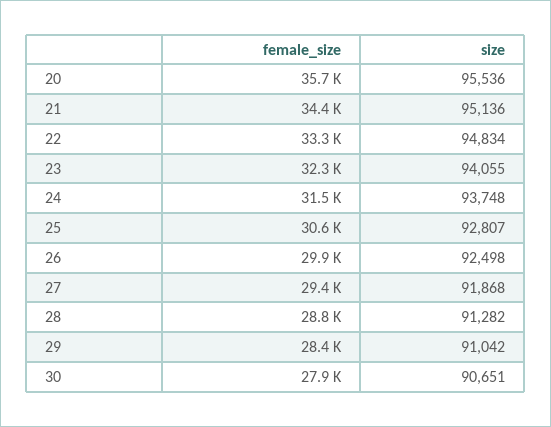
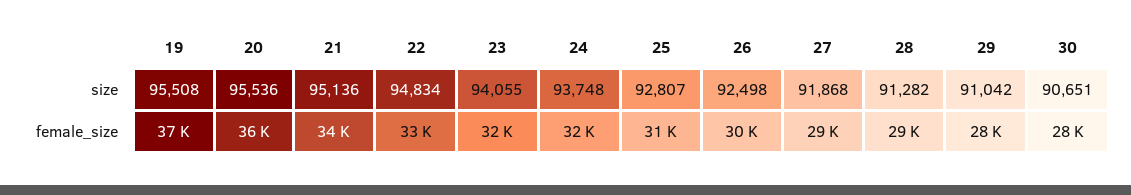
size, 19: none -> 95508
female_size, 19: none -> 37000

